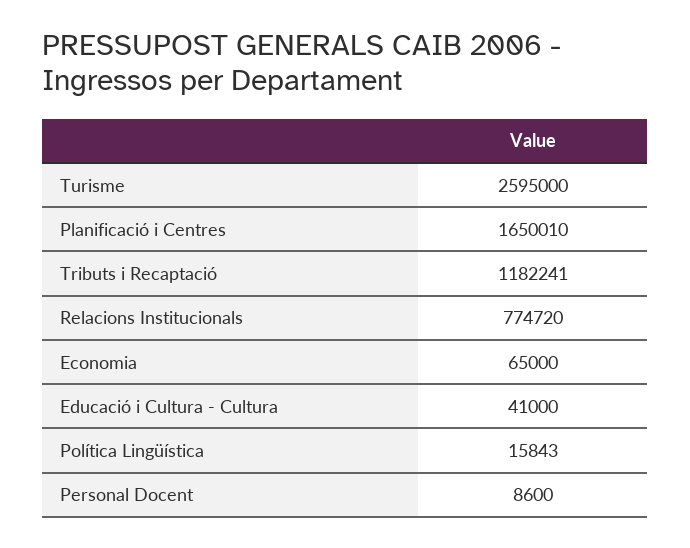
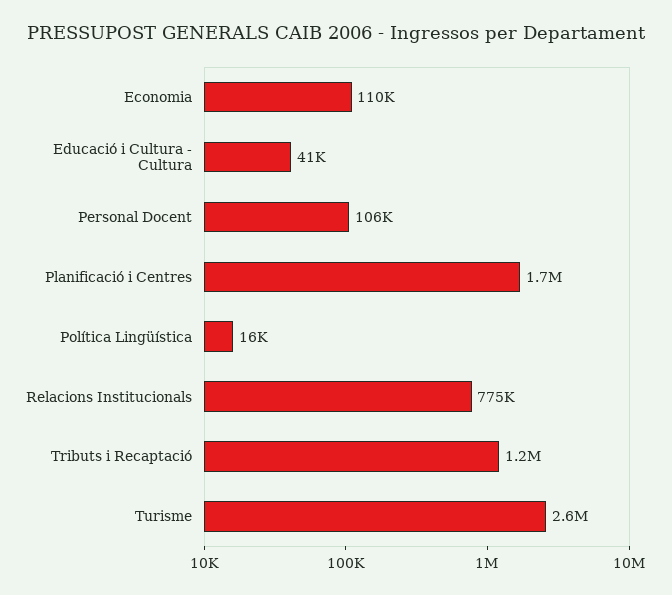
Economia: 65000 -> 110000
Personal Docent: 8600 -> 106000

